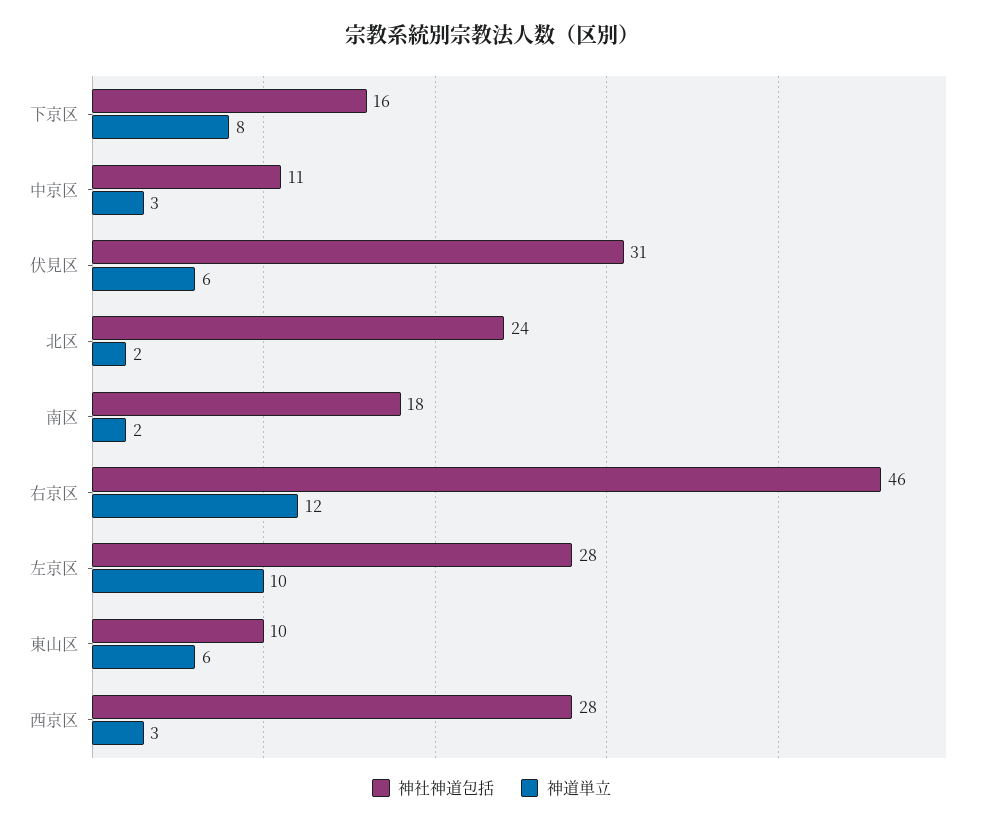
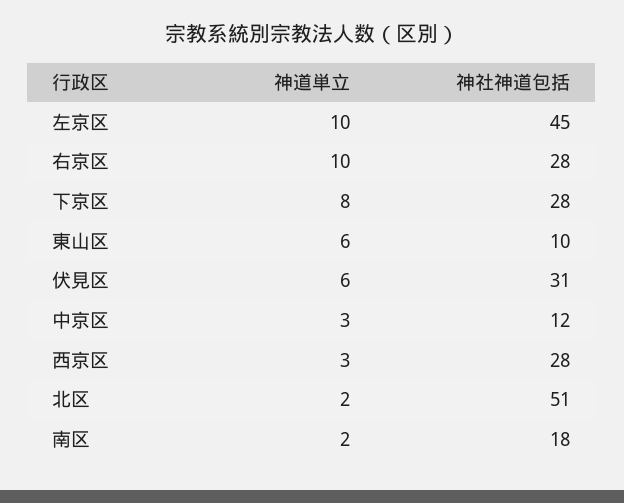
神社神道包括, 下京区: 16 -> 28
神社神道包括, 中京区: 11 -> 12
神社神道包括, 北区: 24 -> 51
神社神道包括, 右京区: 46 -> 28
神道単立, 右京区: 12 -> 10
神社神道包括, 左京区: 28 -> 45

